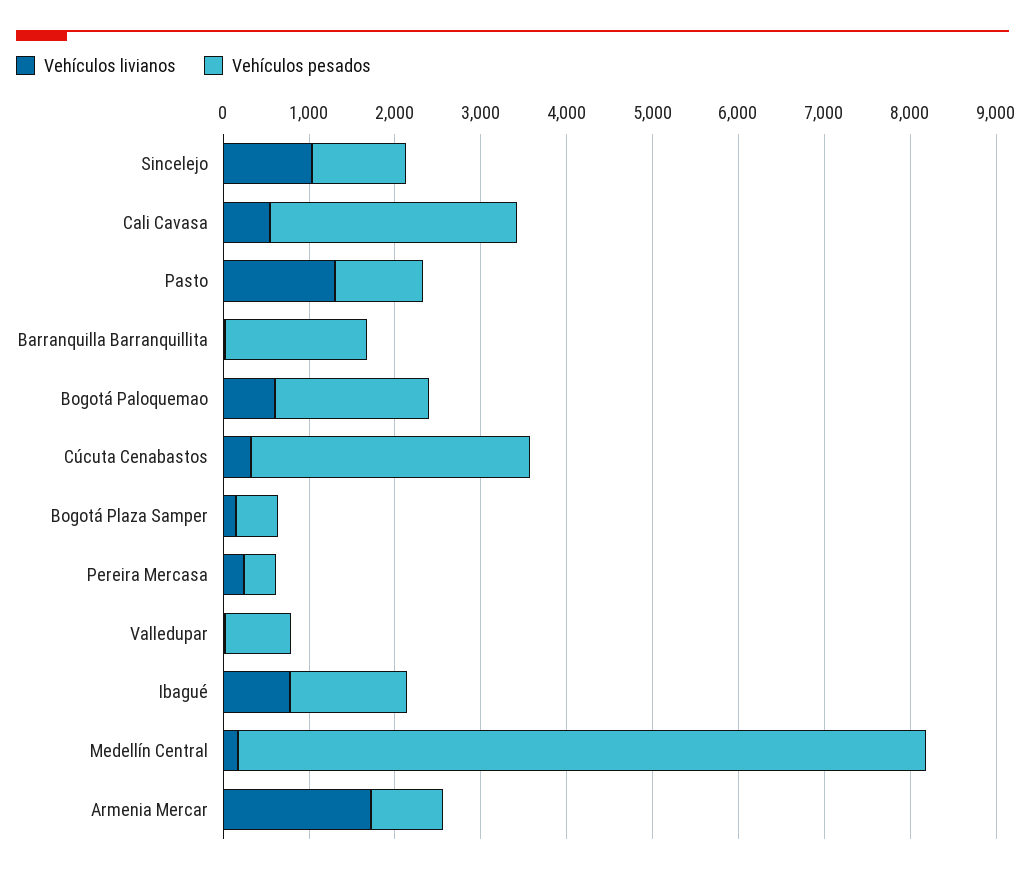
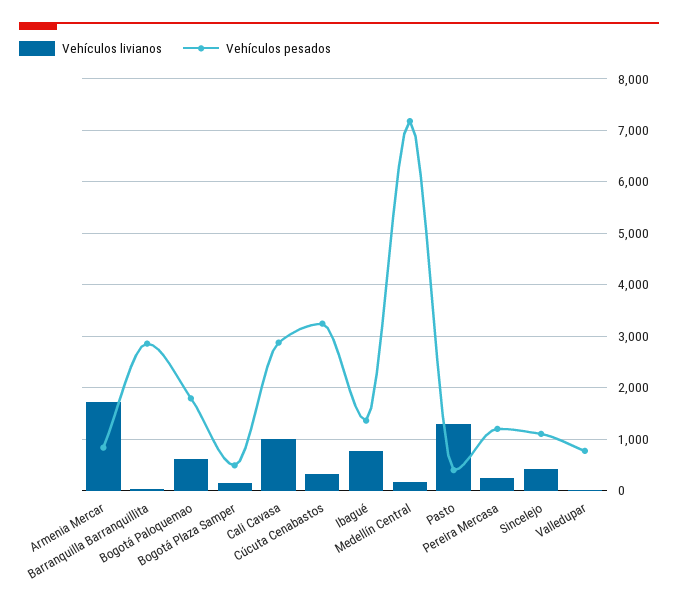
Vehículos livianos, Sincelejo: 1000 -> 400
Vehículos livianos, Cali Cavasa: 600 -> 1000
Vehículos pesados, Pasto: 1000 -> 400
Vehículos pesados, Barranquilla Barranquillita: 1600 -> 2800
Vehículos pesados, Pereira Mercasa: 400 -> 1200
Vehículos pesados, Medellín Central: 8000 -> 7200

